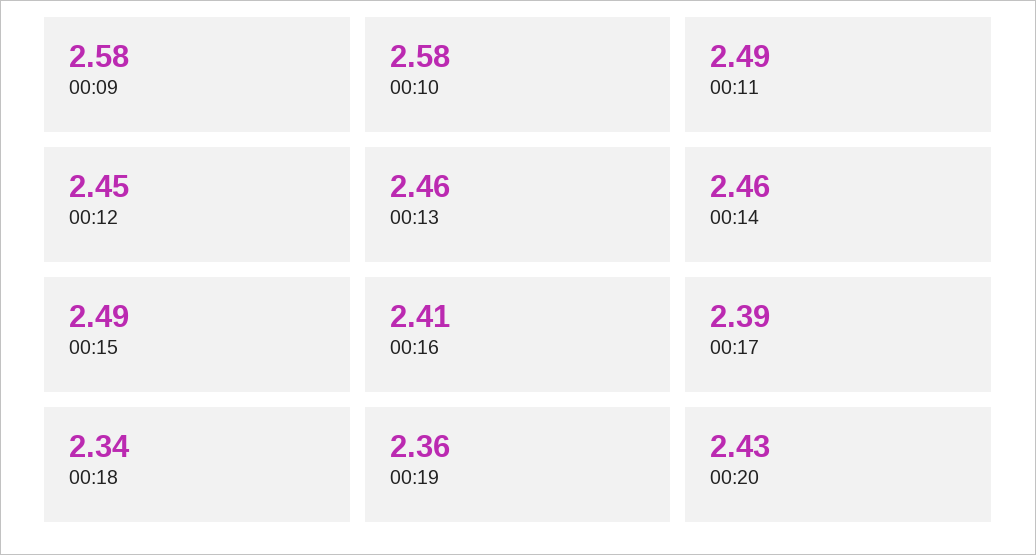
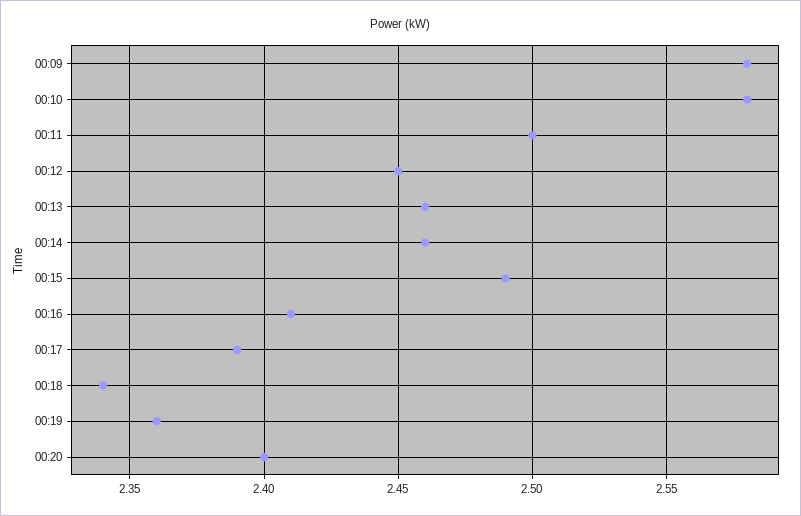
00:11: 2.49 -> 2.5
00:20: 2.43 -> 2.4

